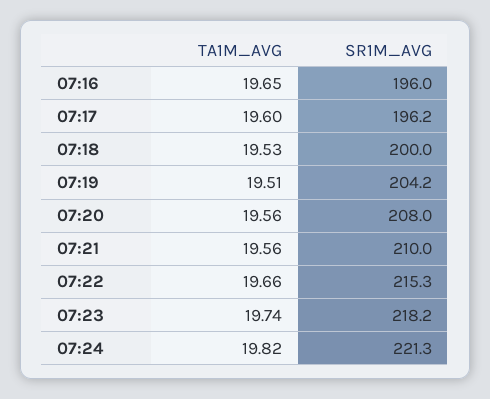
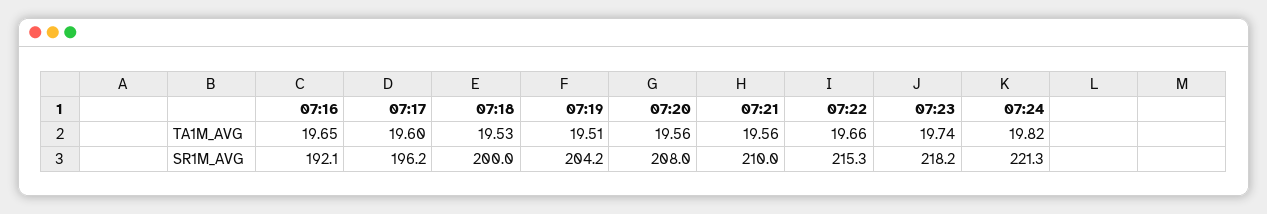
SR1M_AVG, 07:16: 196 -> 192.1

